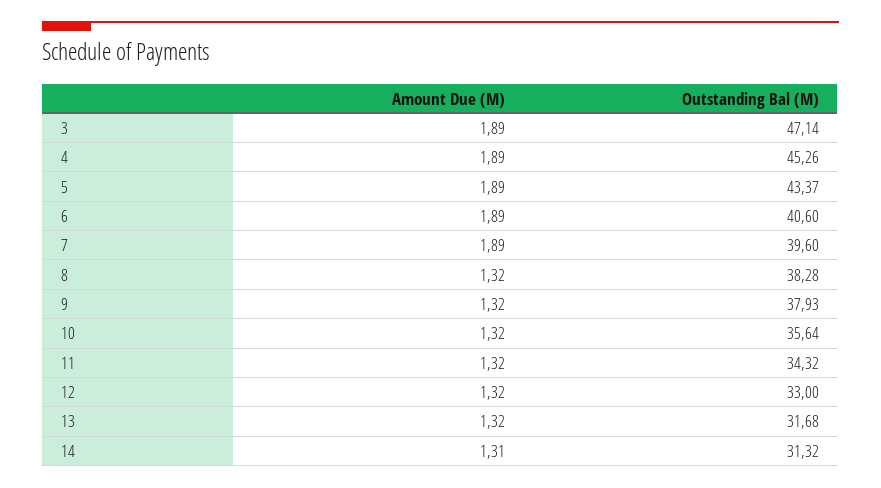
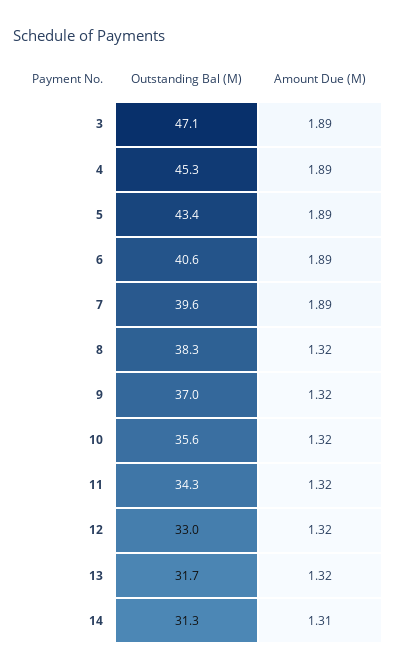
Outstanding Bal (M), 9: 37.93 -> 37

